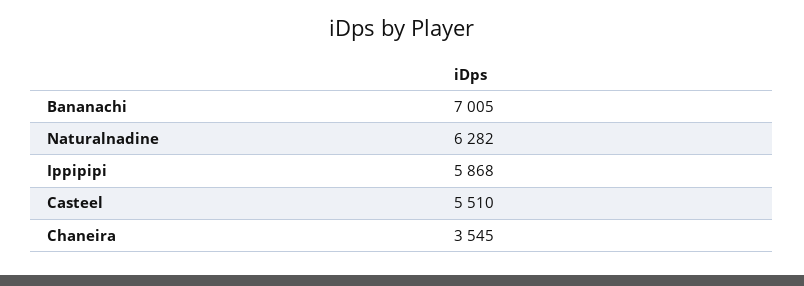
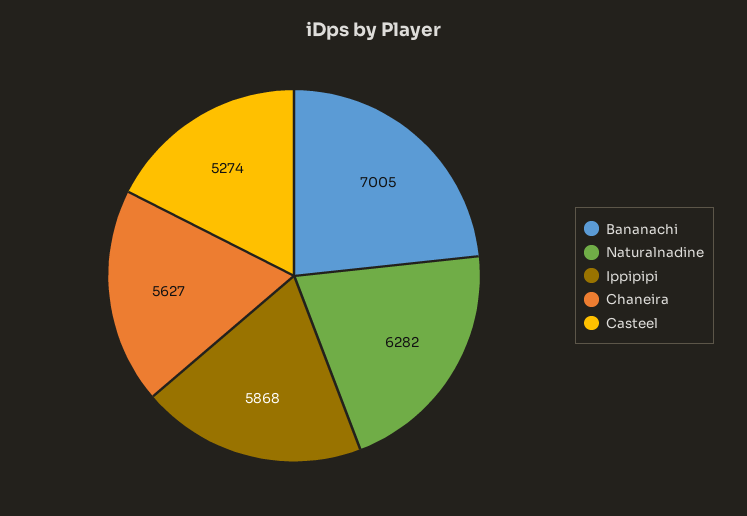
Casteel: 5510 -> 5274
Chaneira: 3545 -> 5627

